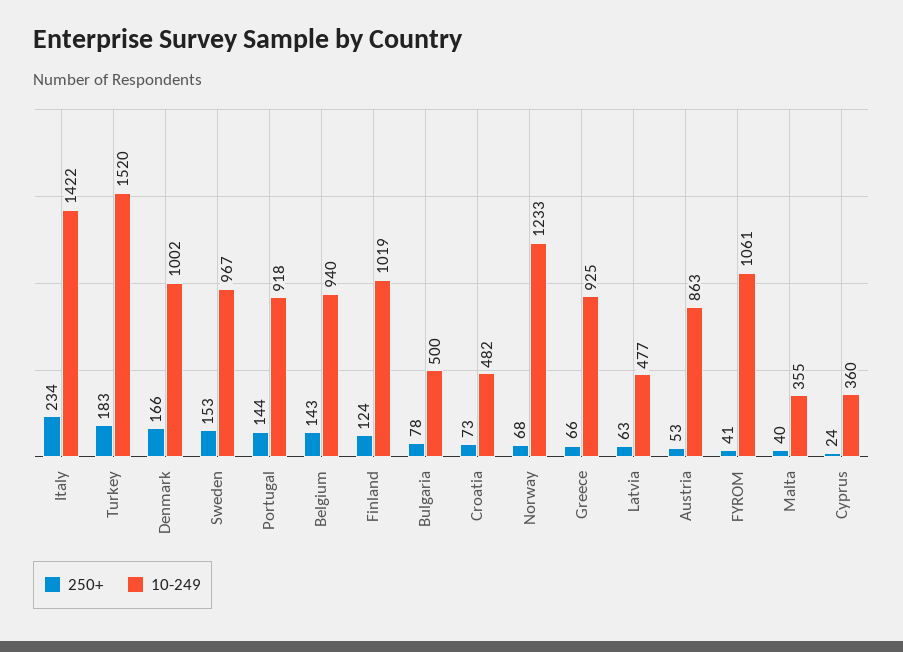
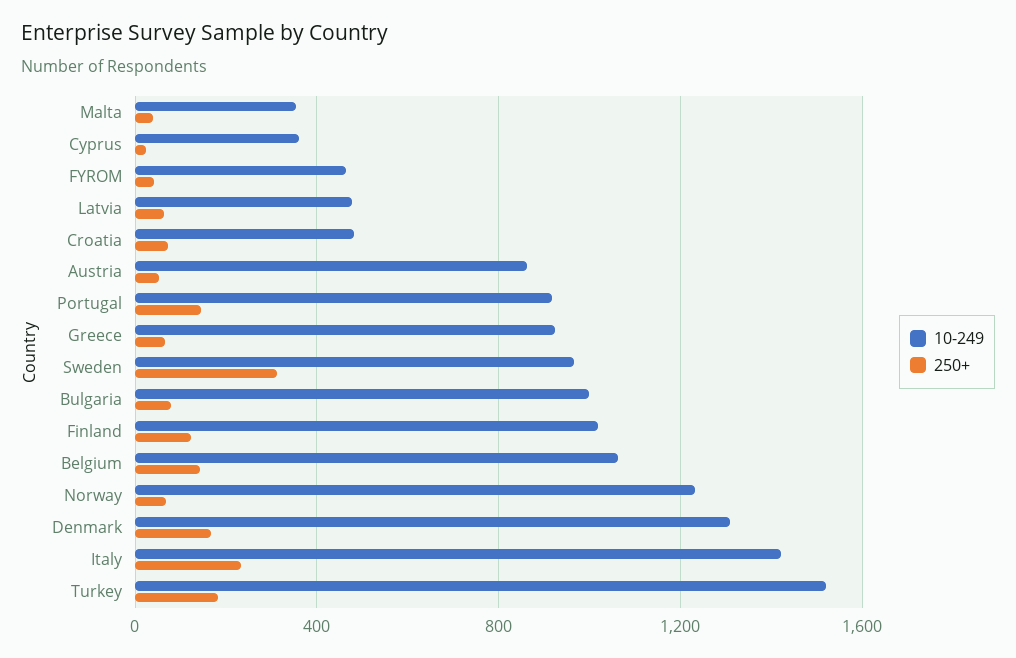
10-249, Denmark: 1002 -> 1300
250+, Sweden: 153 -> 300
10-249, Belgium: 940 -> 1050
10-249, Bulgaria: 500 -> 1000
10-249, FYROM: 1061 -> 450

